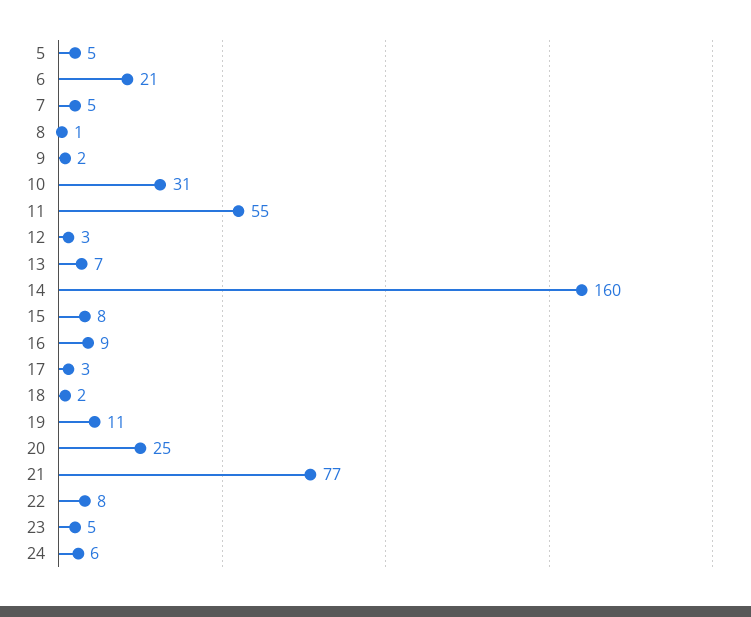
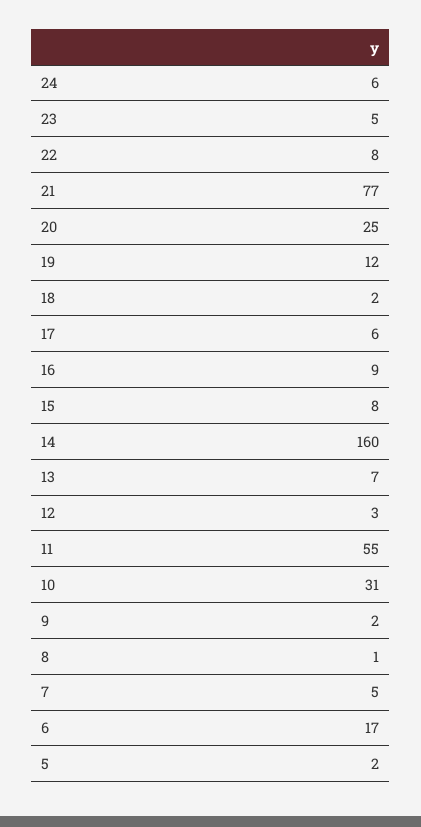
5: 5 -> 2
6: 21 -> 17
17: 3 -> 6
19: 11 -> 12

